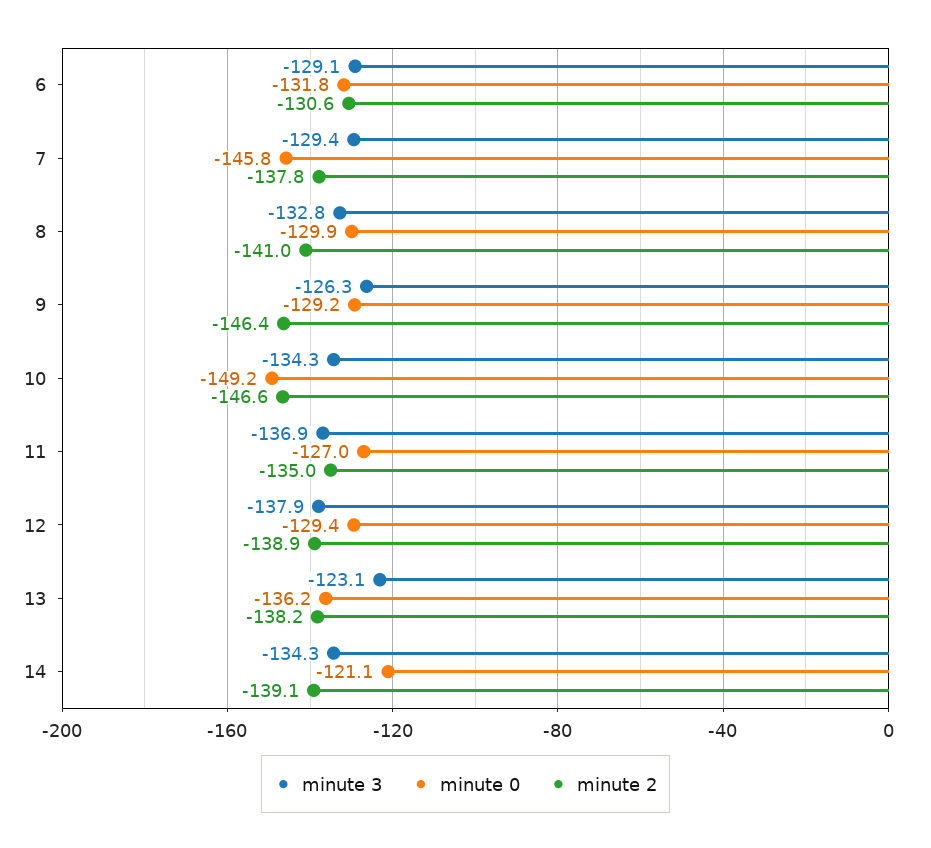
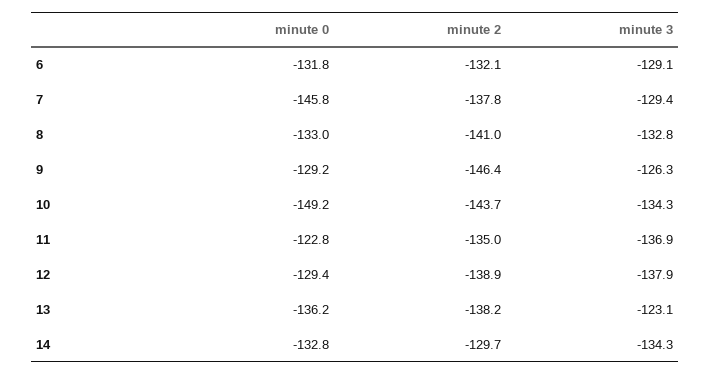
minute 2, 6: -130.6 -> -132.1
minute 0, 8: -129.9 -> -133
minute 2, 10: -146.6 -> -143.7
minute 0, 11: -127 -> -122.8
minute 0, 14: -121.1 -> -132.8
minute 2, 14: -139.1 -> -129.7

